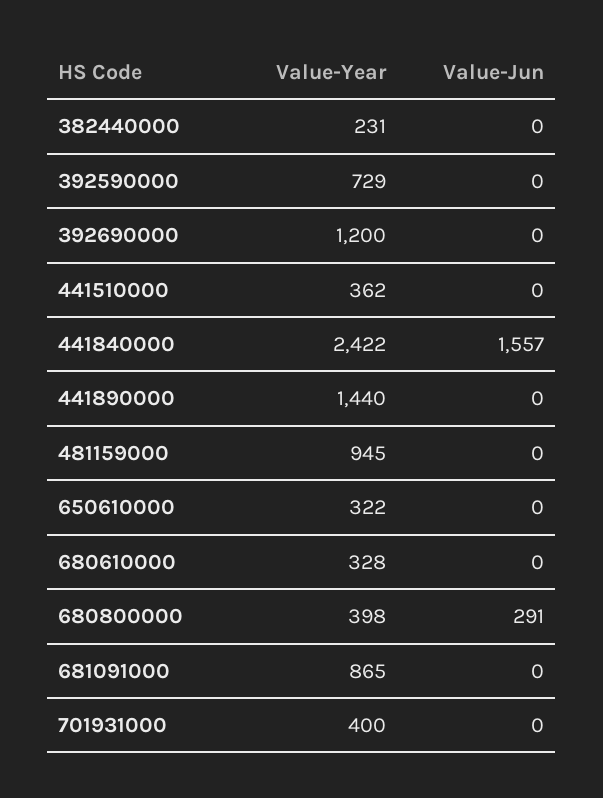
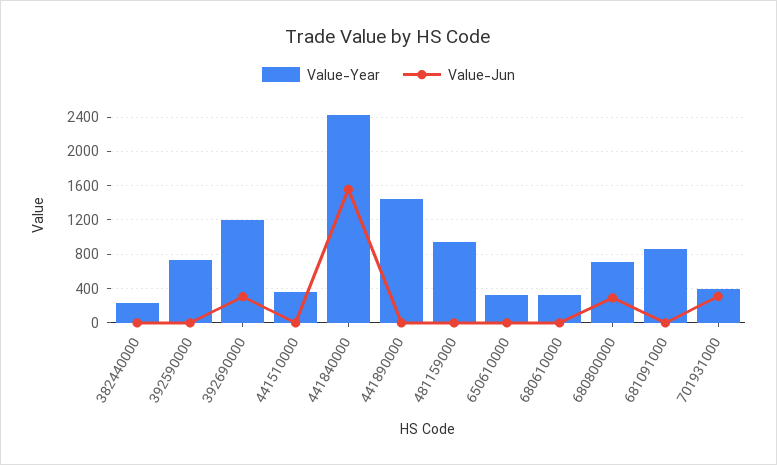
Value-Jun, 392690000: 0 -> 300
Value-Year, 680800000: 398 -> 700
Value-Jun, 701931000: 0 -> 300

